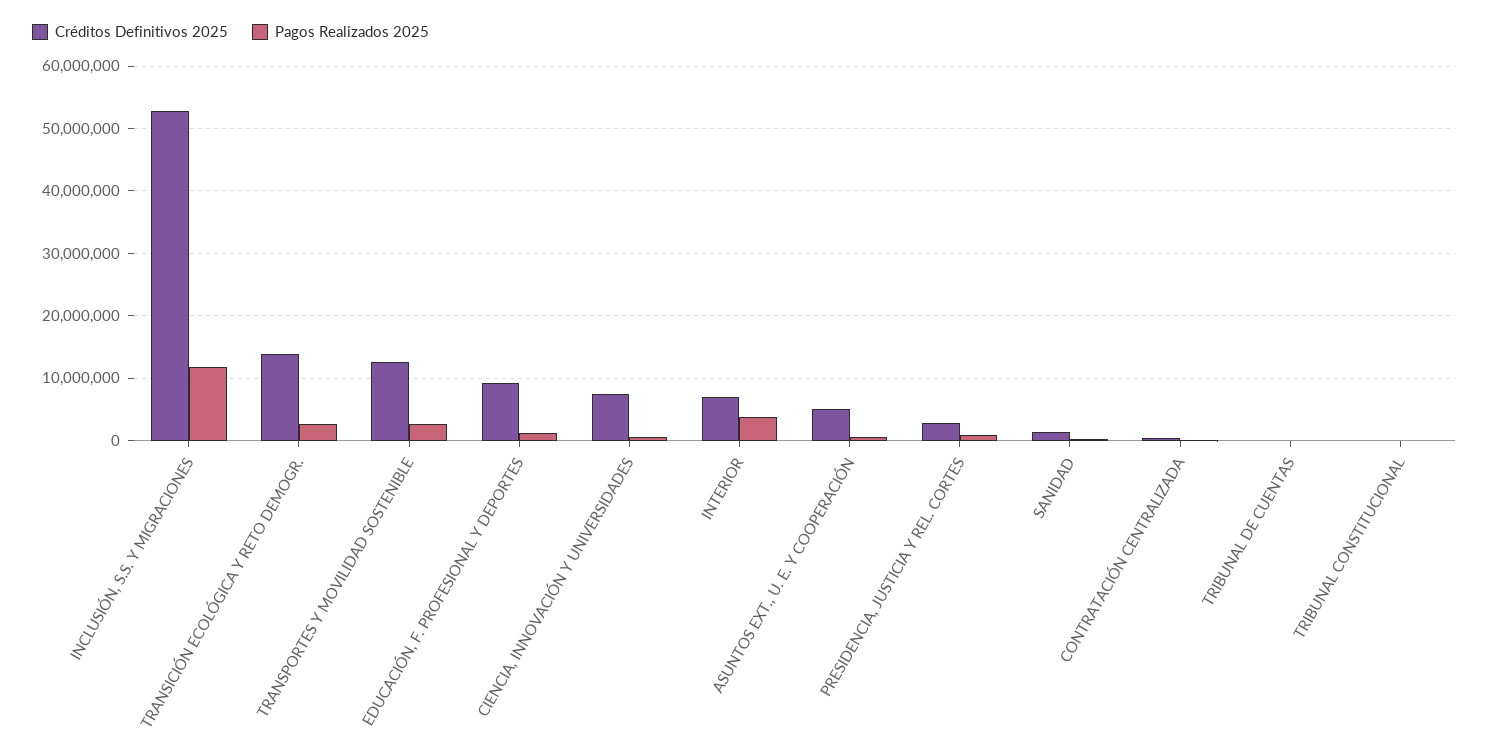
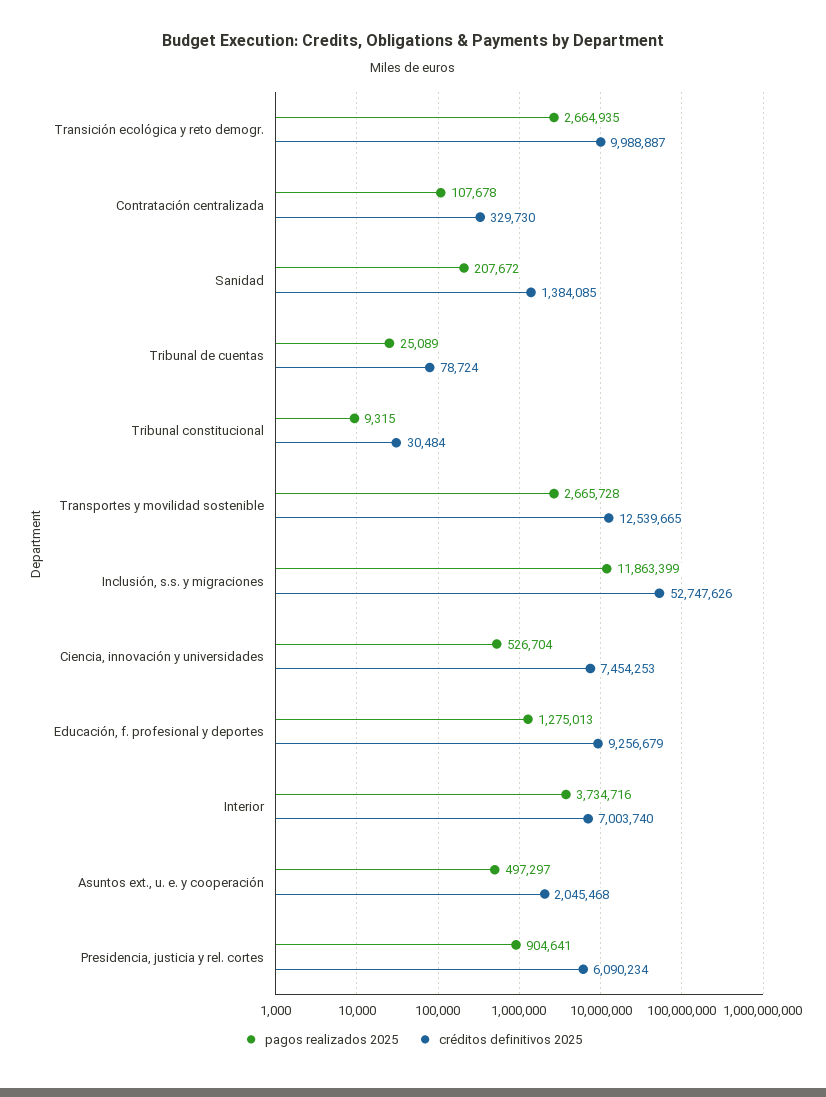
Créditos Definitivos 2025, TRANSICIÓN ECOLÓGICA Y RETO DEMOGR.: 14000000 -> 9988887
Créditos Definitivos 2025, ASUNTOS EXT., U. E. Y COOPERACIÓN: 5000000 -> 2045468
Créditos Definitivos 2025, PRESIDENCIA, JUSTICIA Y REL. CORTES: 3000000 -> 6090234

